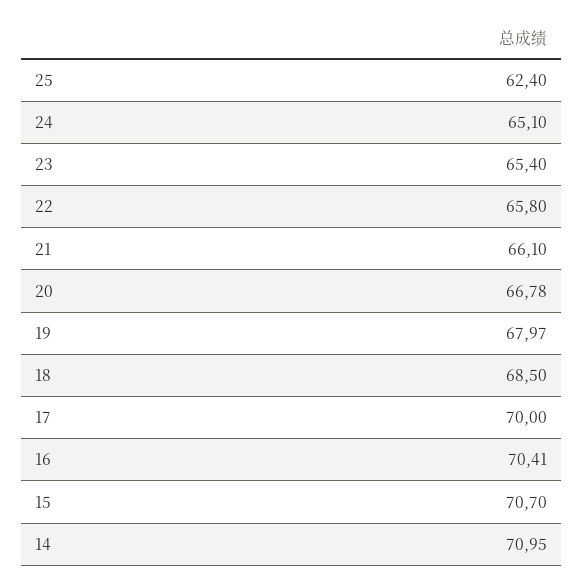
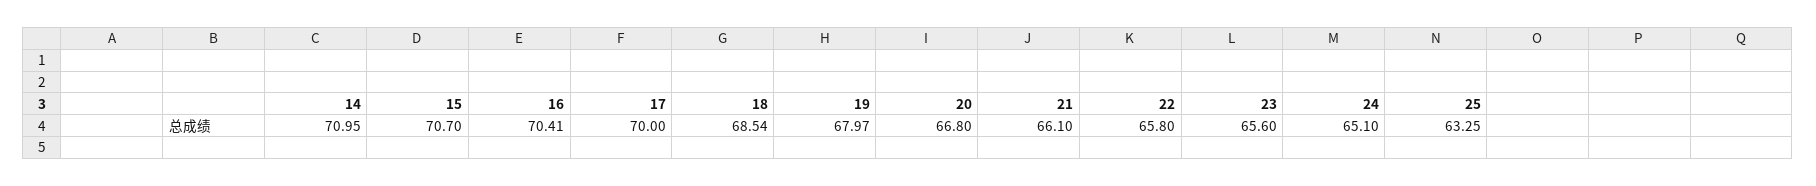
25: 62.4 -> 63.25
23: 65.4 -> 65.6
20: 66.78 -> 66.8
18: 68.5 -> 68.54

